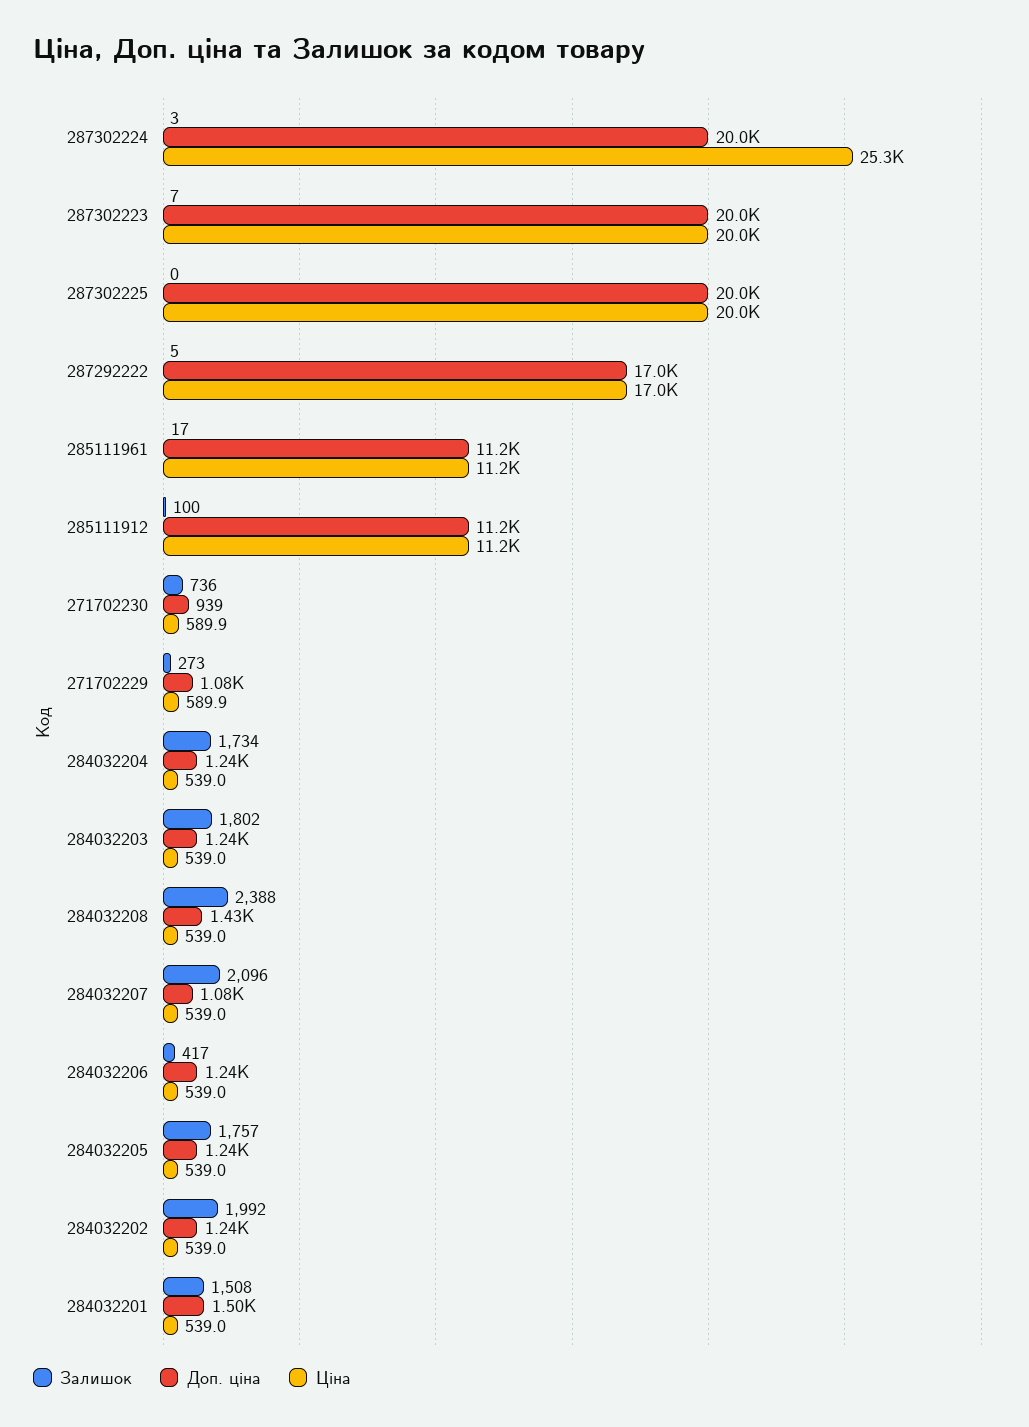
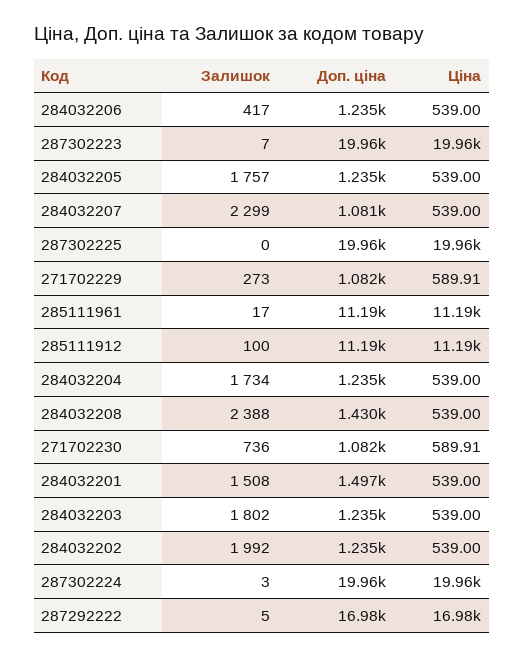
Ціна, 287302224: 25300 -> 19960
Доп. ціна, 271702230: 939 -> 1082
Залишок, 284032207: 2096 -> 2299

